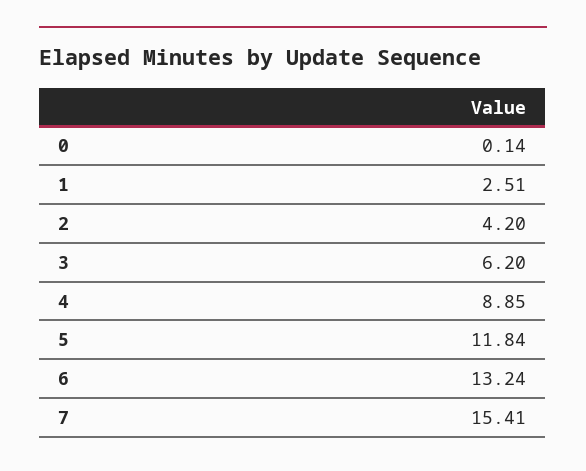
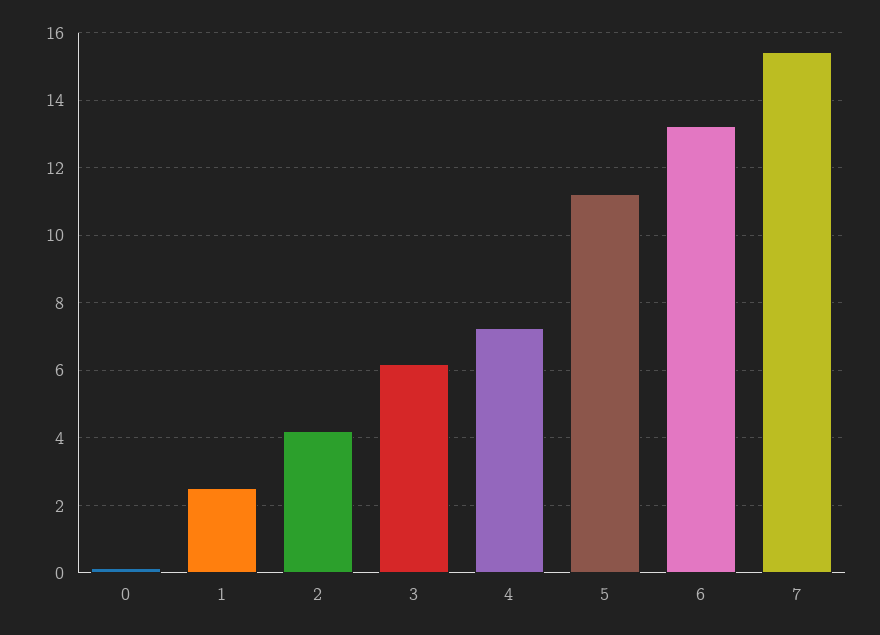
4: 8.85 -> 7.2
5: 11.84 -> 11.2

